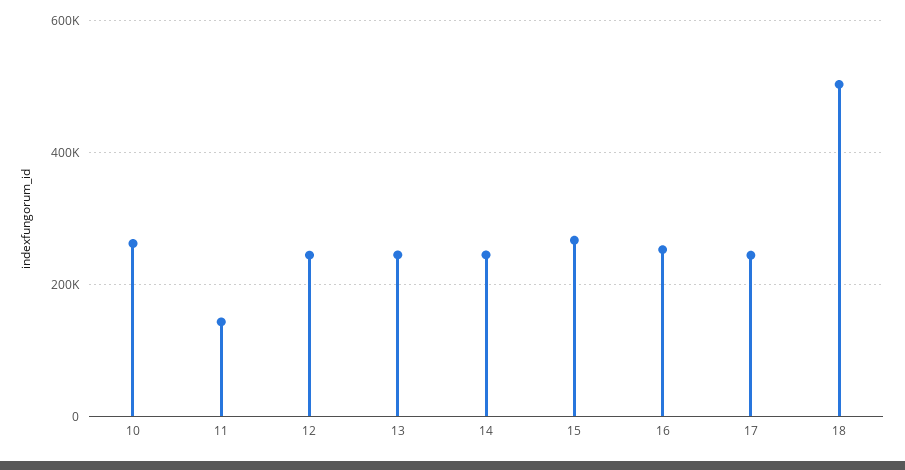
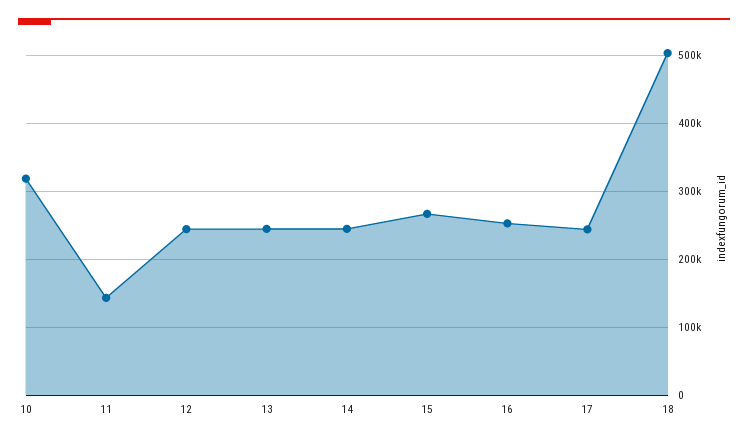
10: 260000 -> 320000

